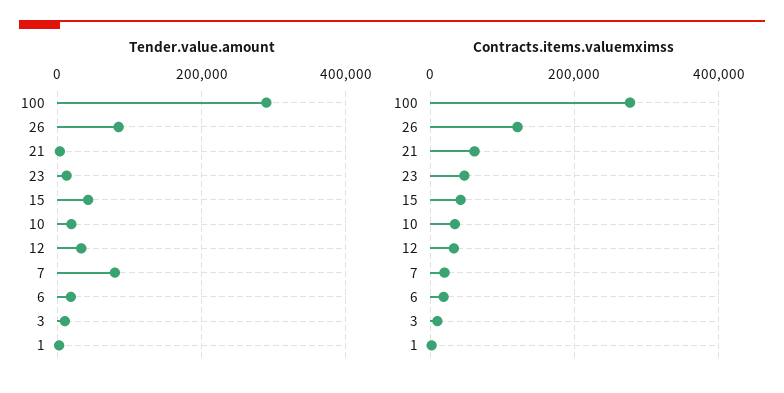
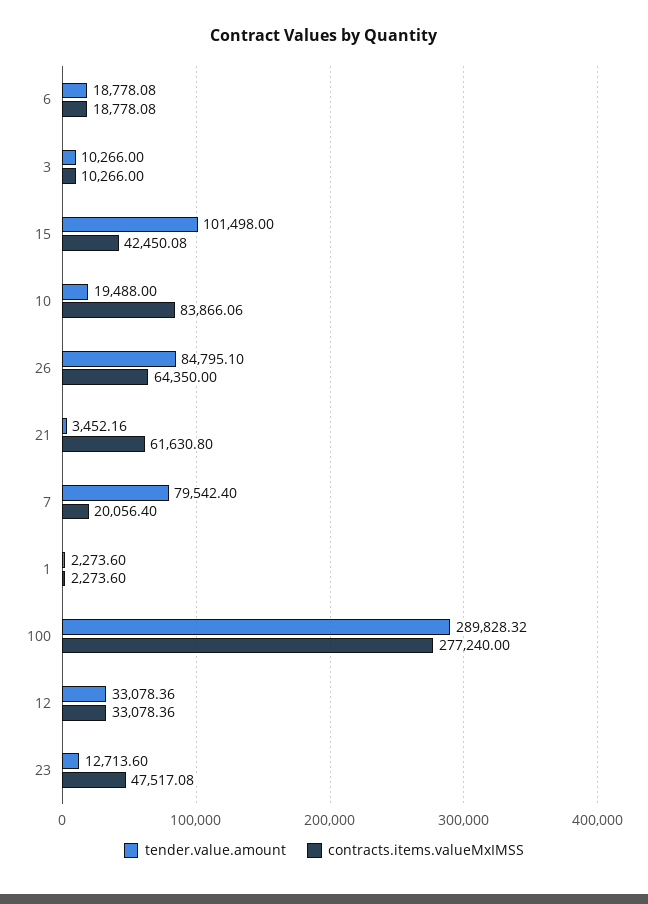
Tender.value.amount, 15: 40000 -> 101498
Contracts.items.valuemximss, 26: 120000 -> 64350
Contracts.items.valuemximss, 10: 40000 -> 83866.06

